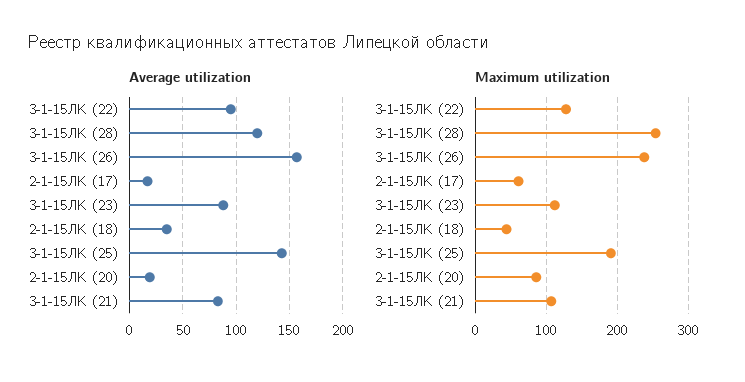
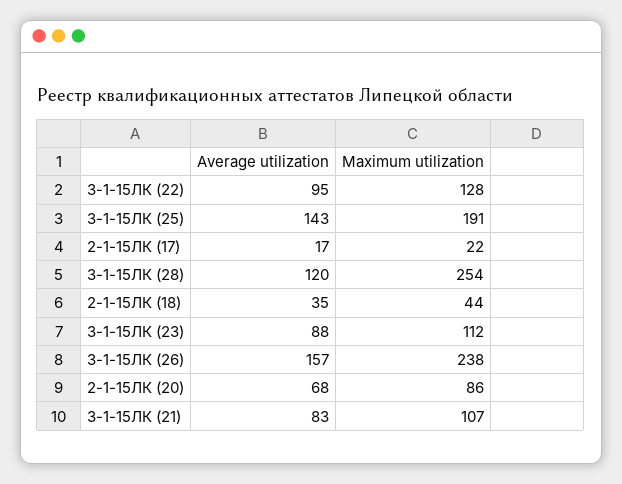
Average utilization, 2-1-15ЛК (20): 20 -> 68
Maximum utilization, 2-1-15ЛК (17): 60 -> 22

